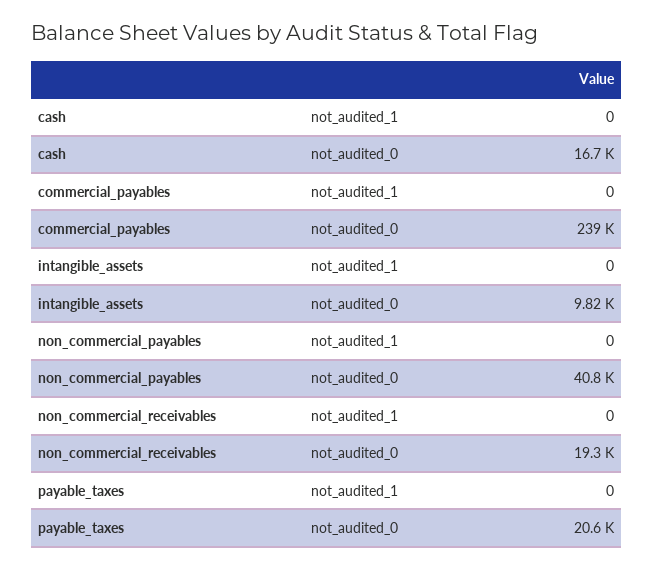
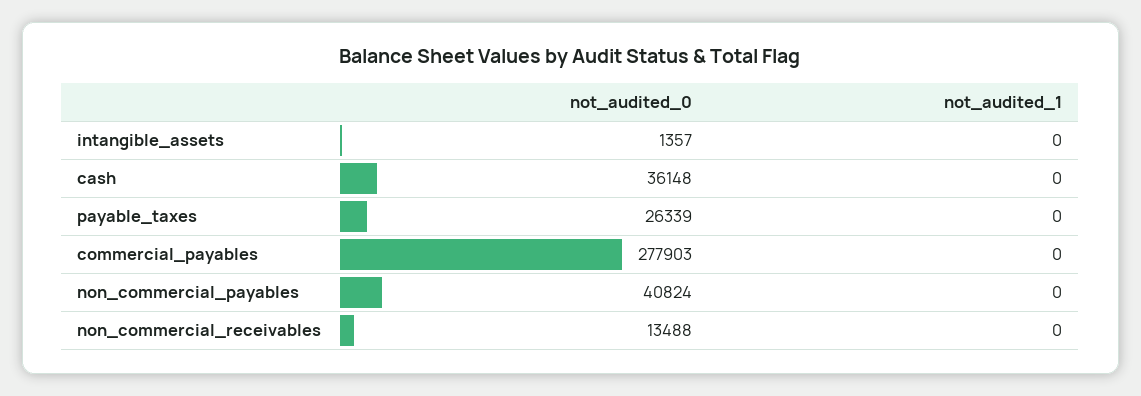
cash, not_audited_0: 16700 -> 36148
commercial_payables, not_audited_0: 239000 -> 277903
intangible_assets, not_audited_0: 9820 -> 1357
non_commercial_receivables, not_audited_0: 19300 -> 13488
payable_taxes, not_audited_0: 20600 -> 26339

